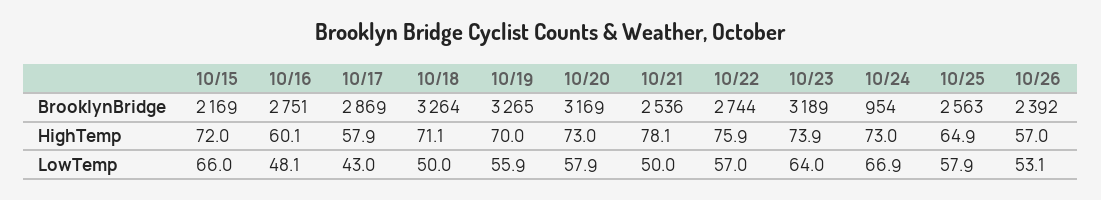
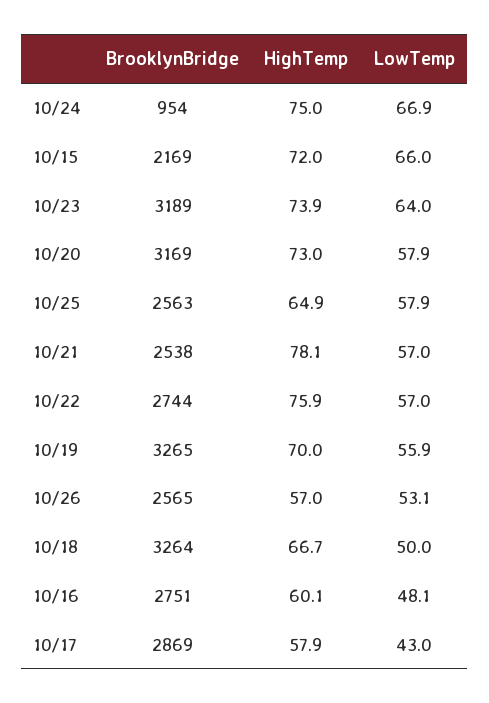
10/21, BrooklynBridge: 2536 -> 2538
10/26, BrooklynBridge: 2392 -> 2565
10/18, HighTemp: 71.1 -> 66.7
10/24, HighTemp: 73 -> 75
10/21, LowTemp: 50 -> 57

